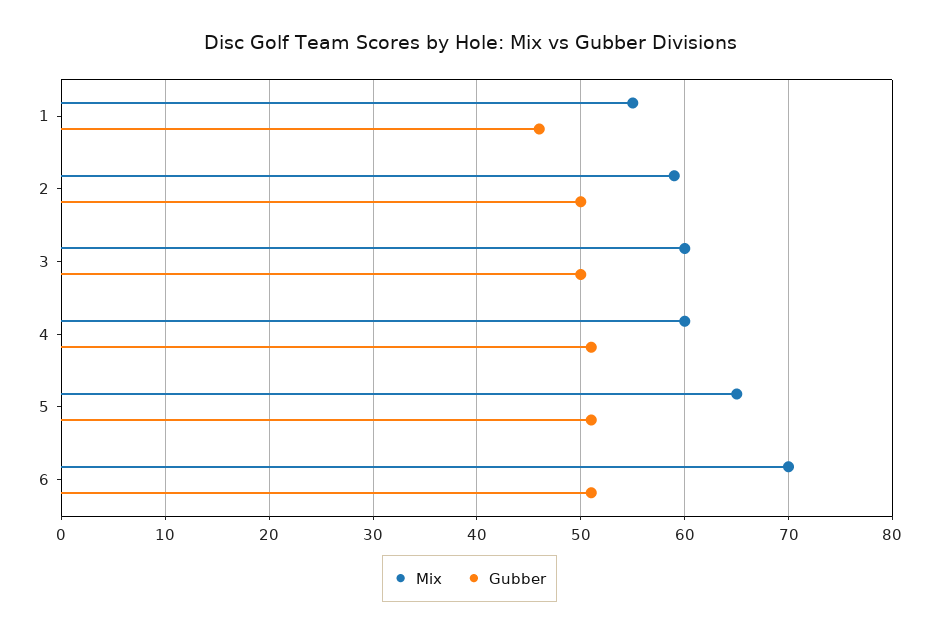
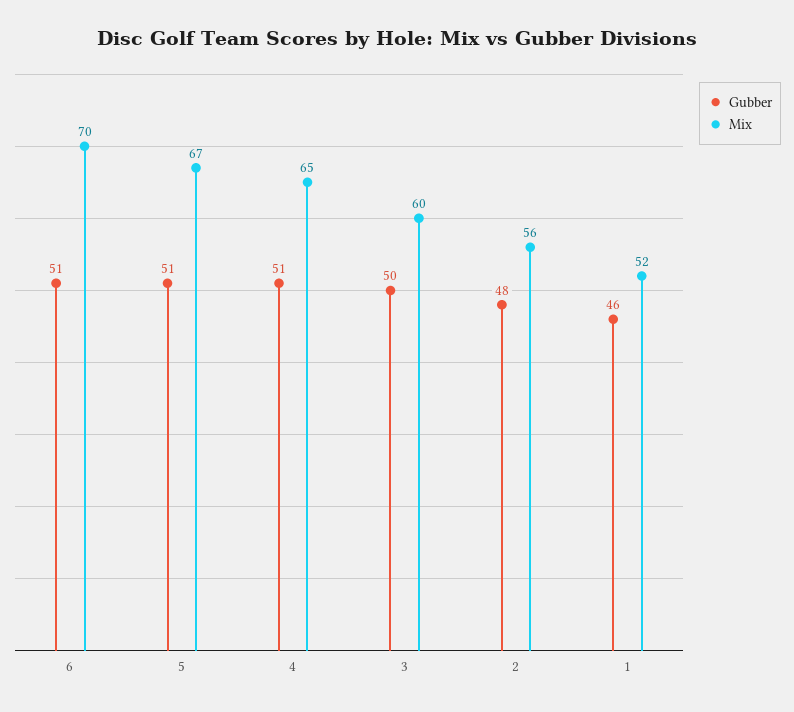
Mix, 1: 55 -> 52
Mix, 2: 59 -> 56
Gubber, 2: 50 -> 48
Mix, 4: 60 -> 65
Mix, 5: 65 -> 67

